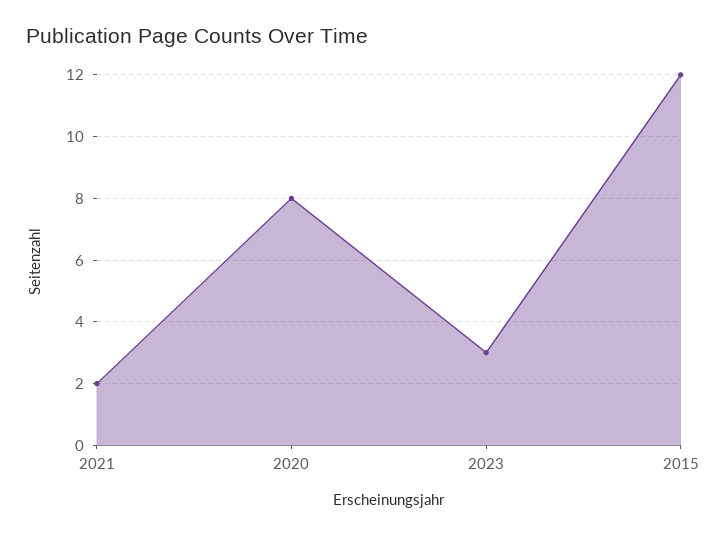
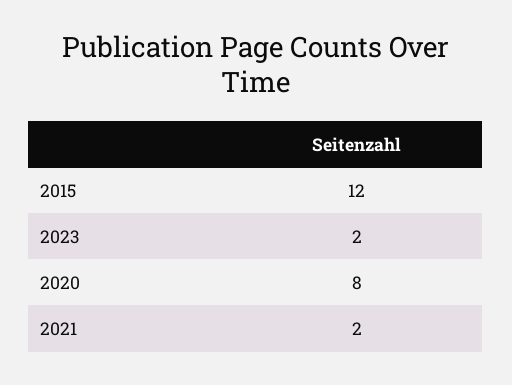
2023: 3 -> 2

